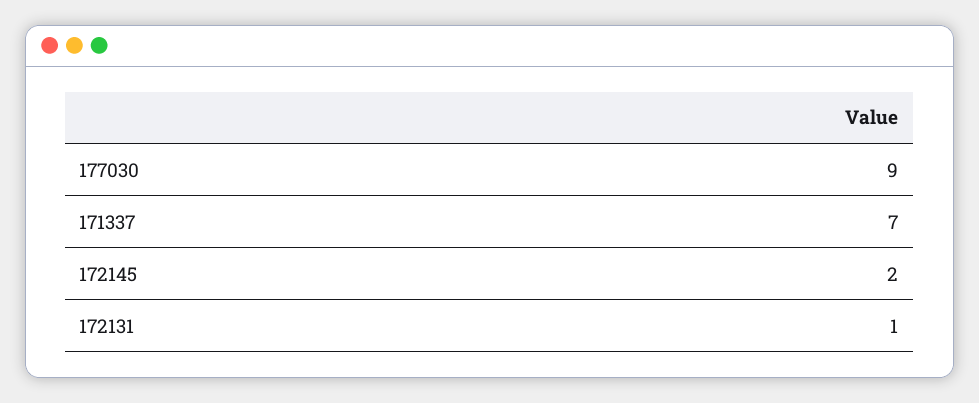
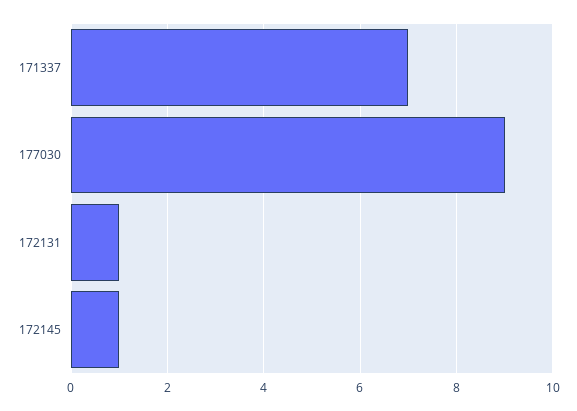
172145: 2 -> 1

